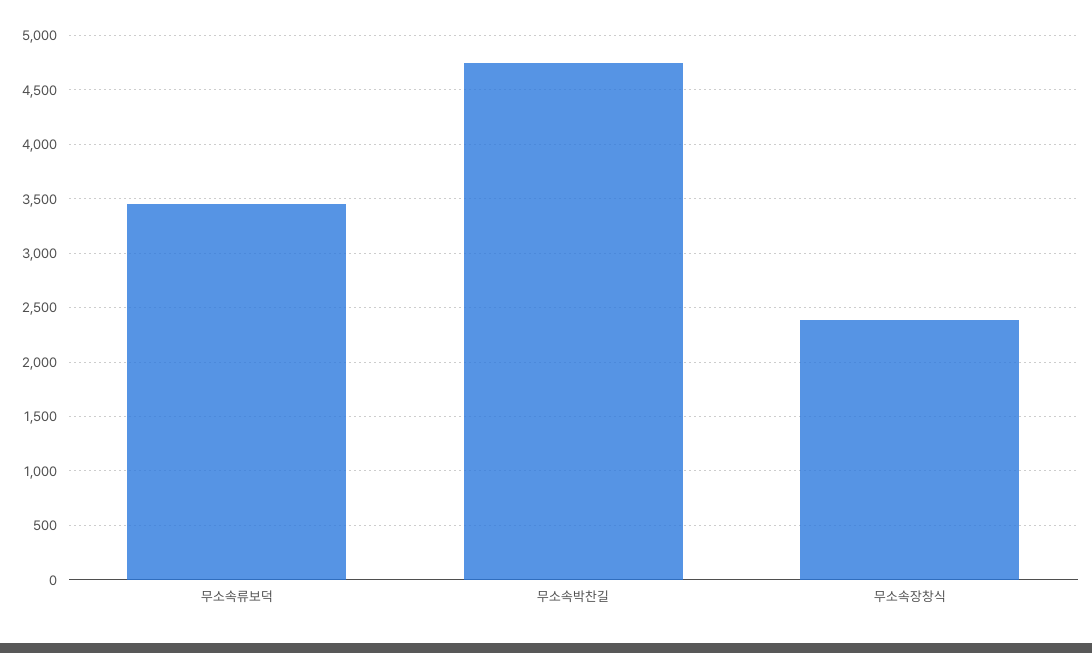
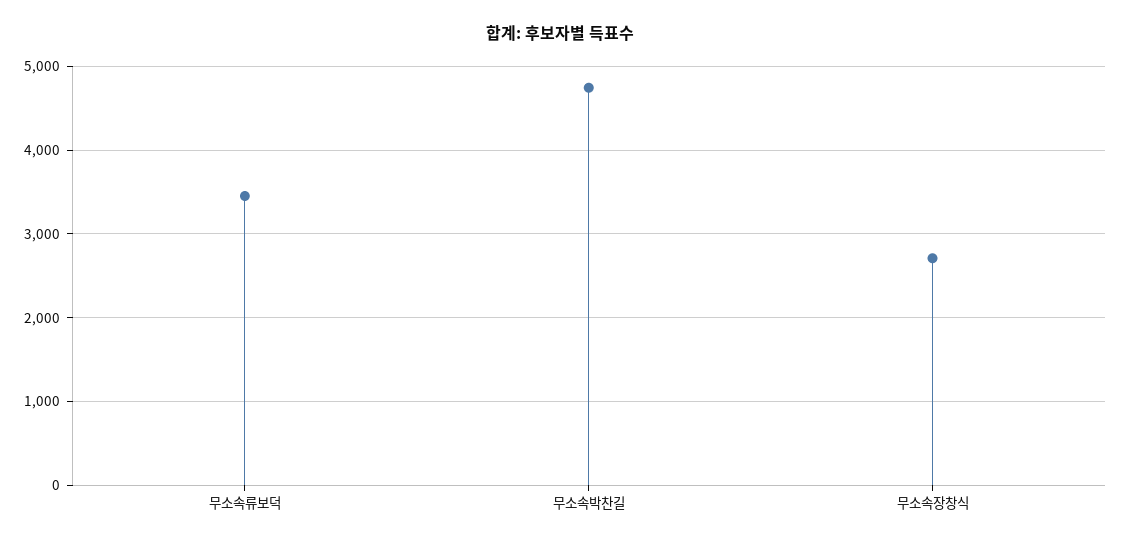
무소속장창식: 2400 -> 2700

